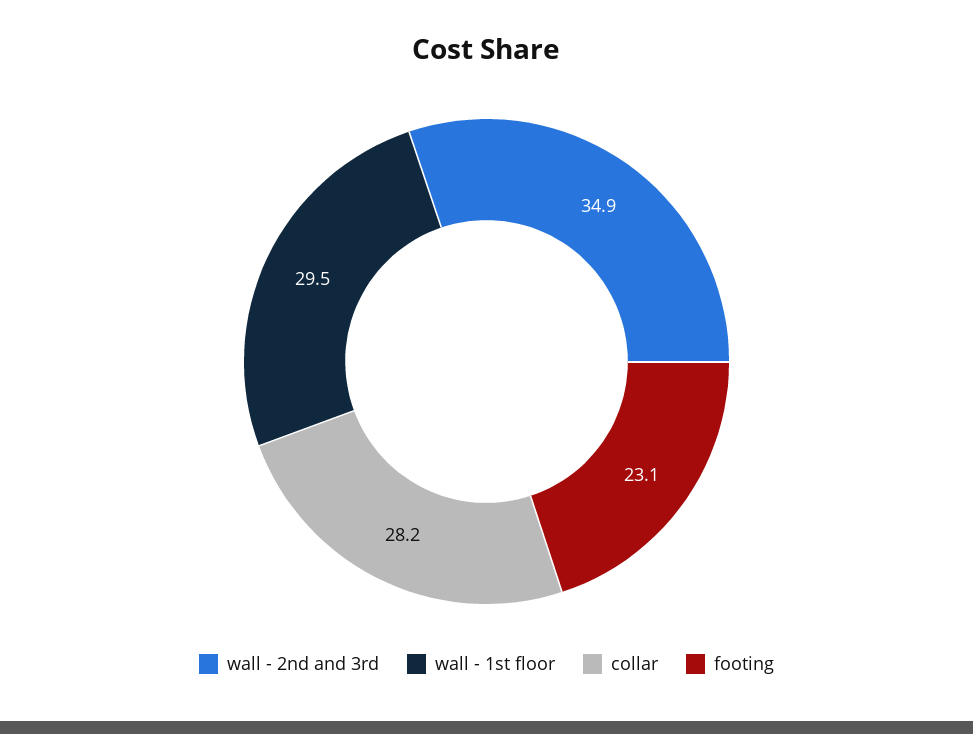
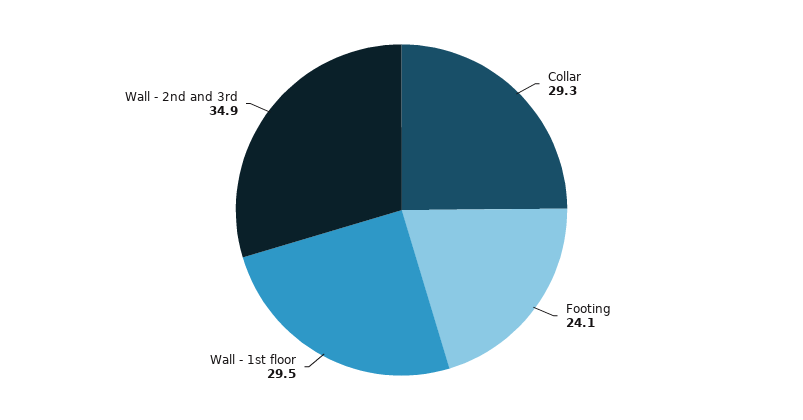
collar: 28.2 -> 29.3
footing: 23.1 -> 24.1

